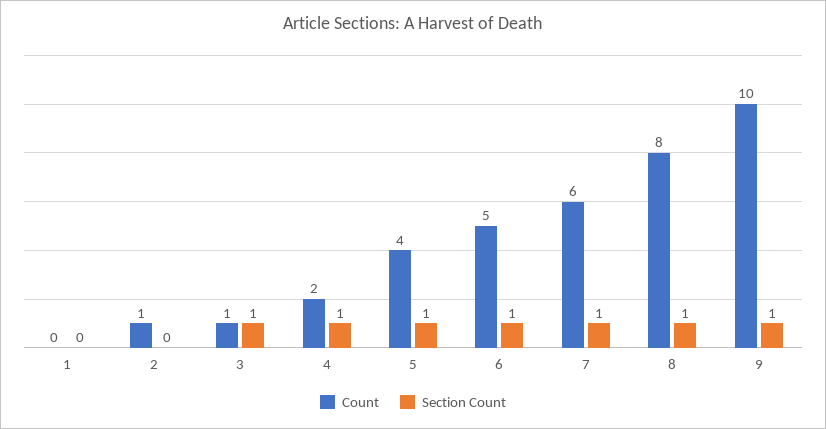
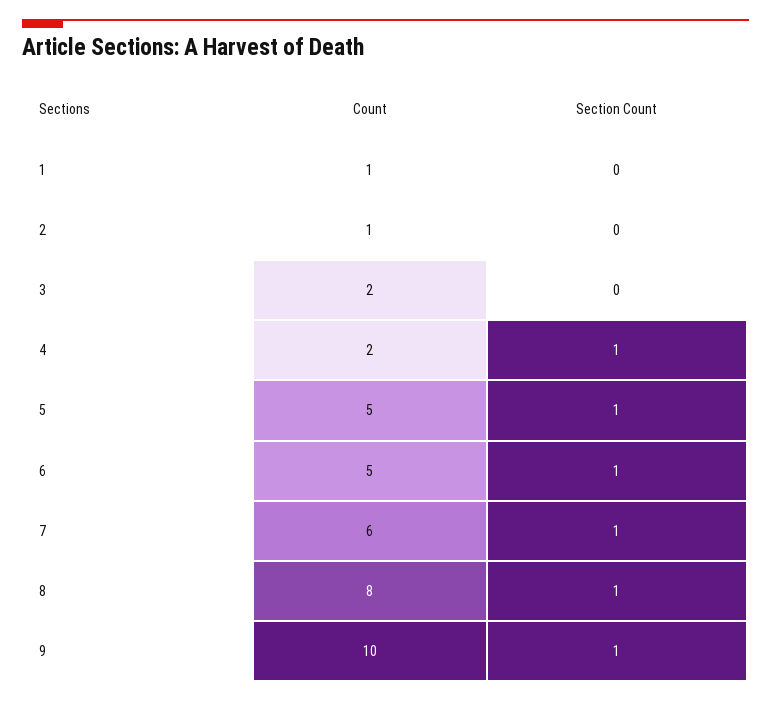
Count, 1: 0 -> 1
Count, 3: 1 -> 2
Section Count, 3: 1 -> 0
Count, 5: 4 -> 5

